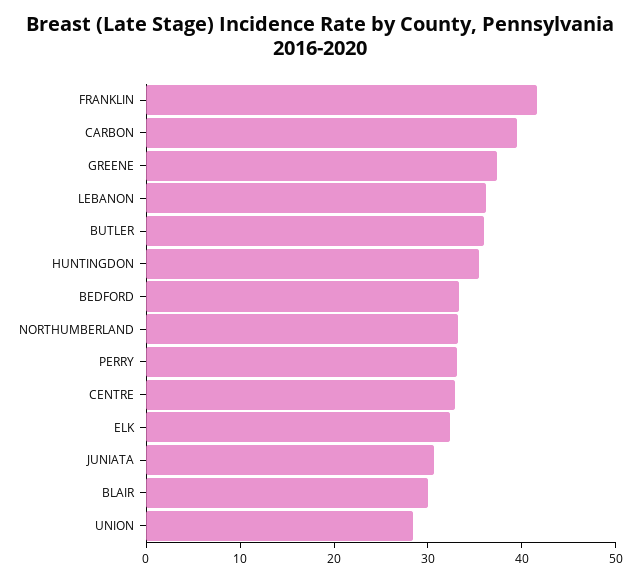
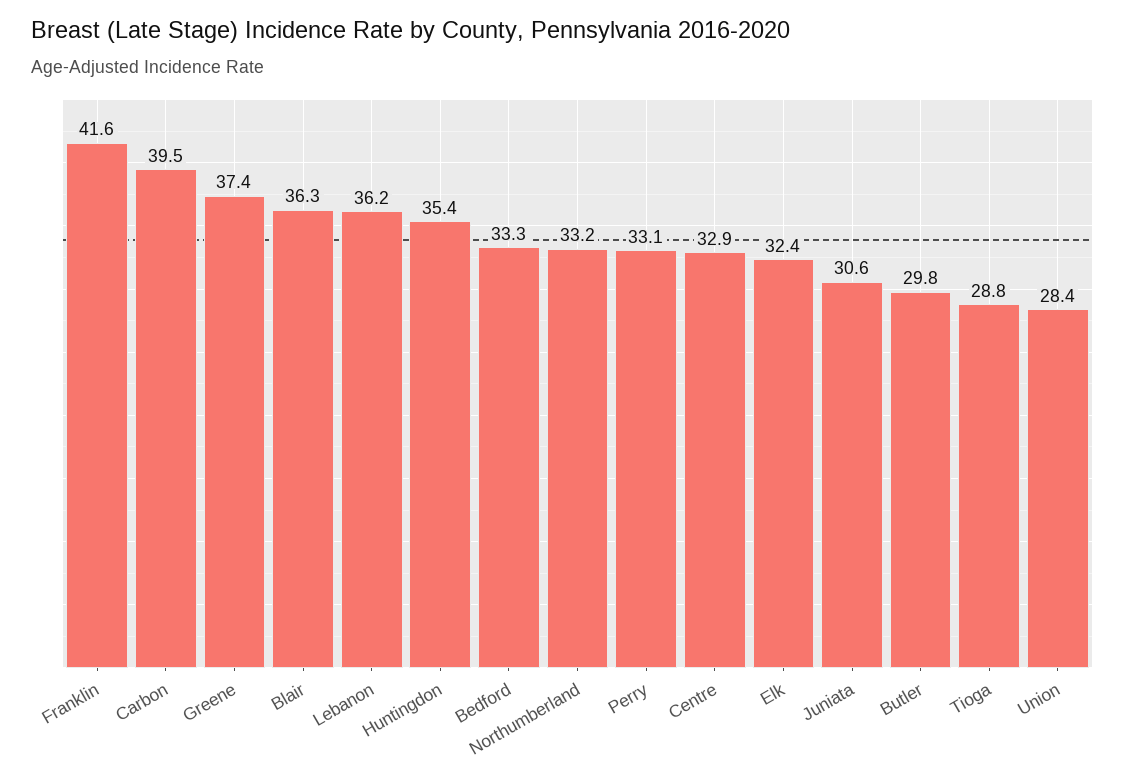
BUTLER: 36 -> 29.8
BLAIR: 30 -> 36.3
Tioga: none -> 28.8

